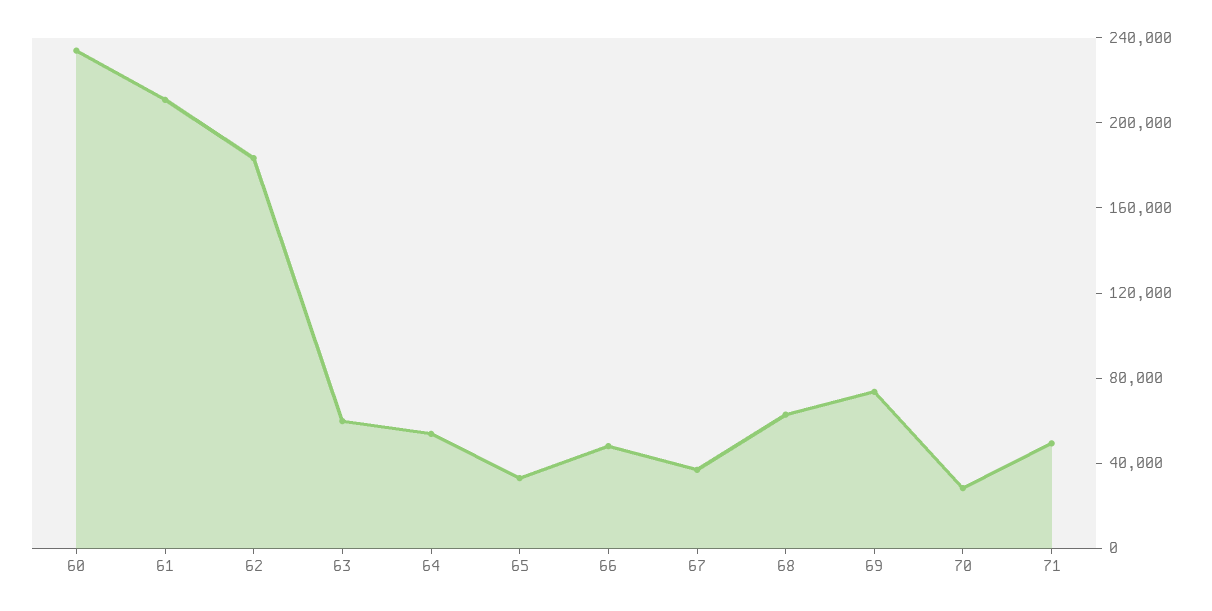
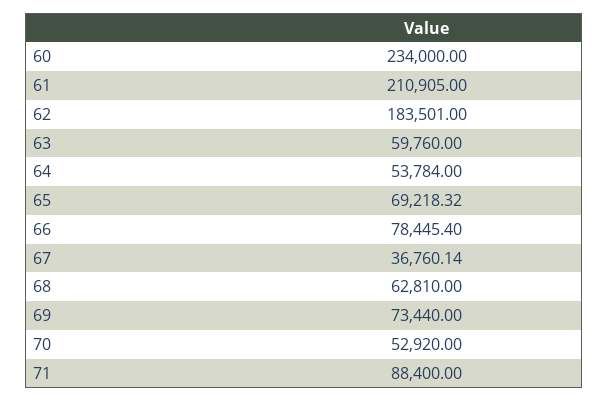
65: 30000 -> 69218.32
66: 50000 -> 78445.4
70: 30000 -> 52920
71: 50000 -> 88400

